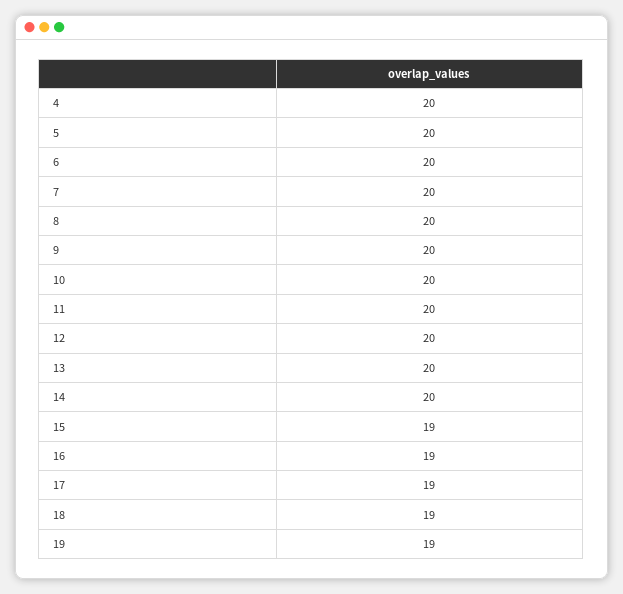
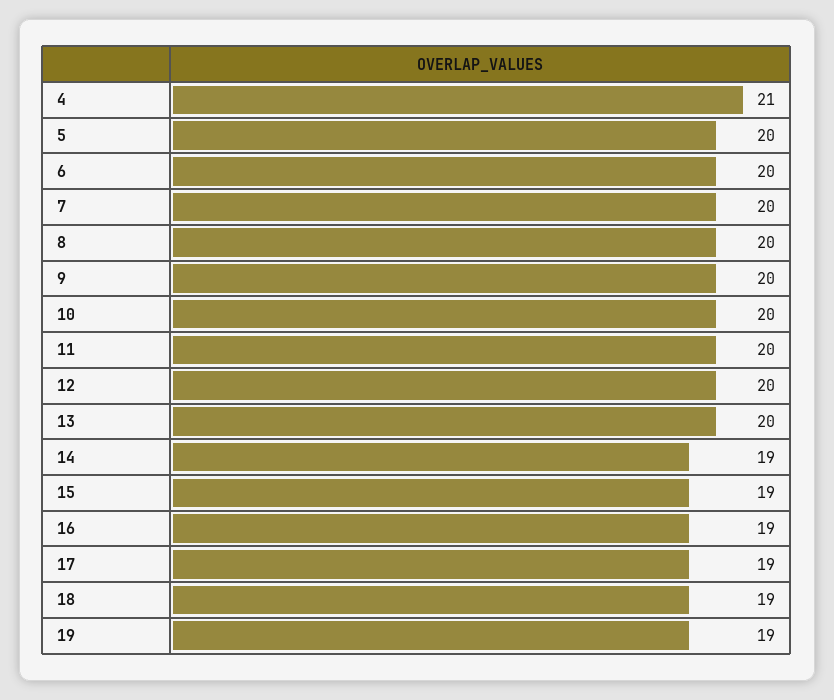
4: 20 -> 21
14: 20 -> 19

